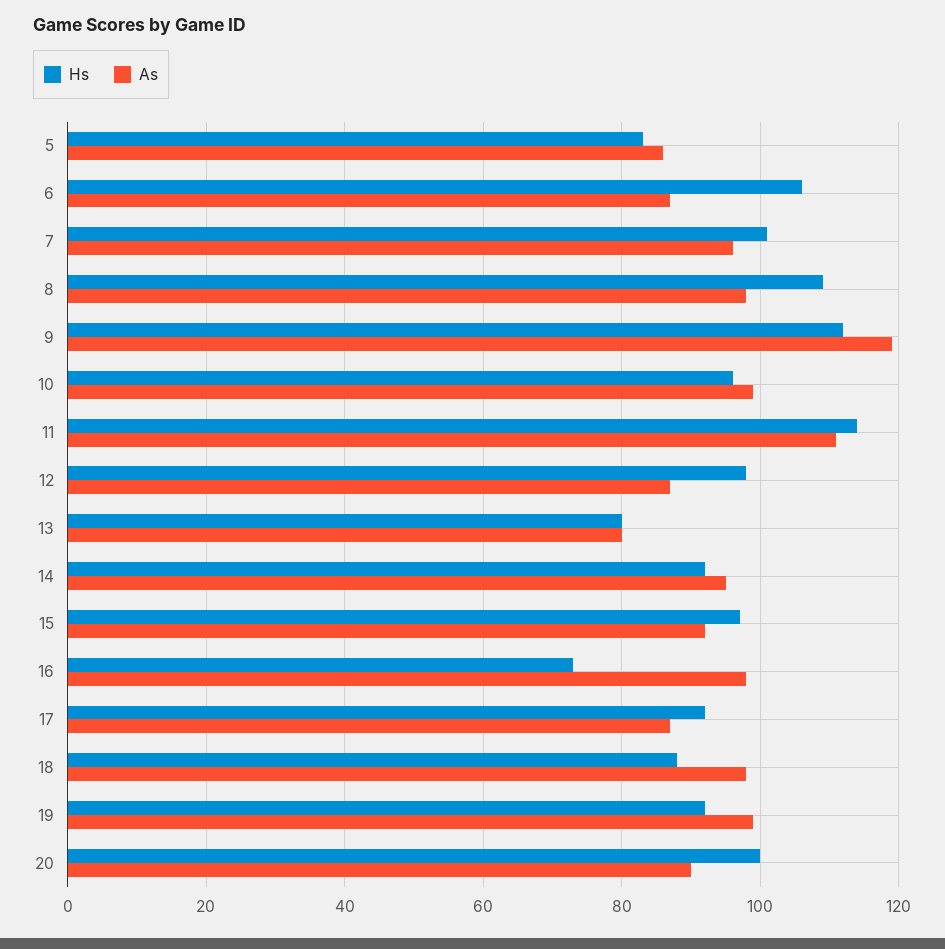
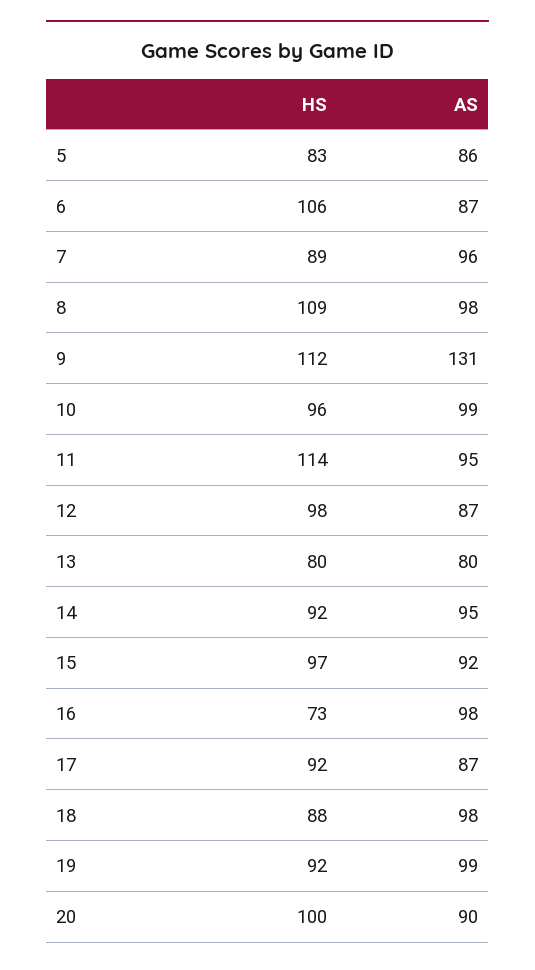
Hs, 7: 100 -> 89
As, 9: 120 -> 131
As, 11: 110 -> 95

